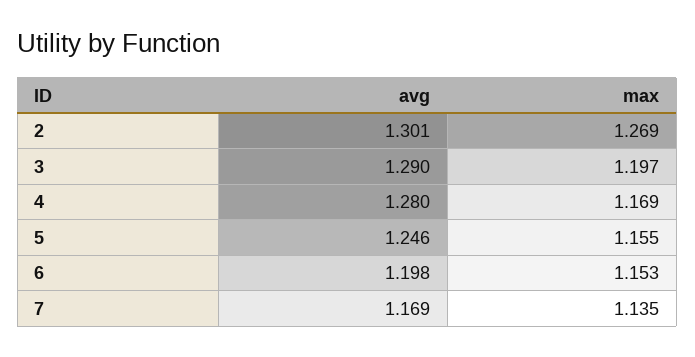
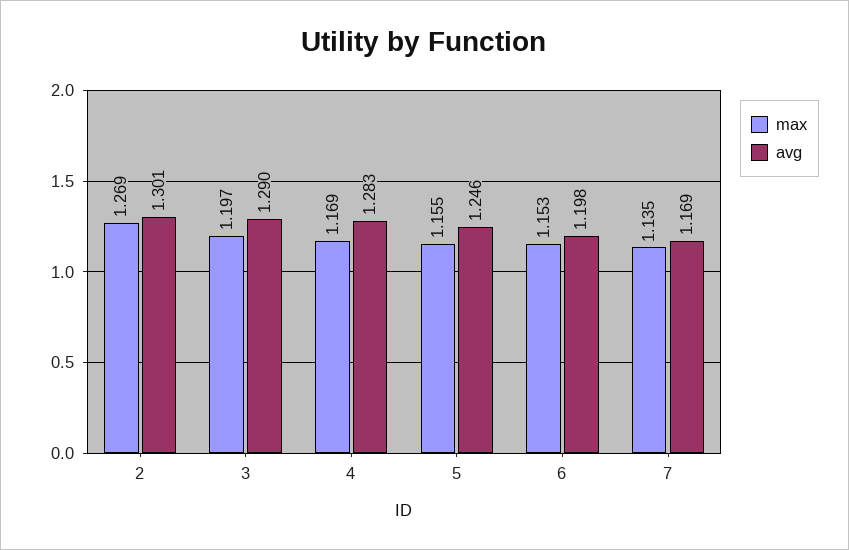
avg, 4: 1.28 -> 1.283

